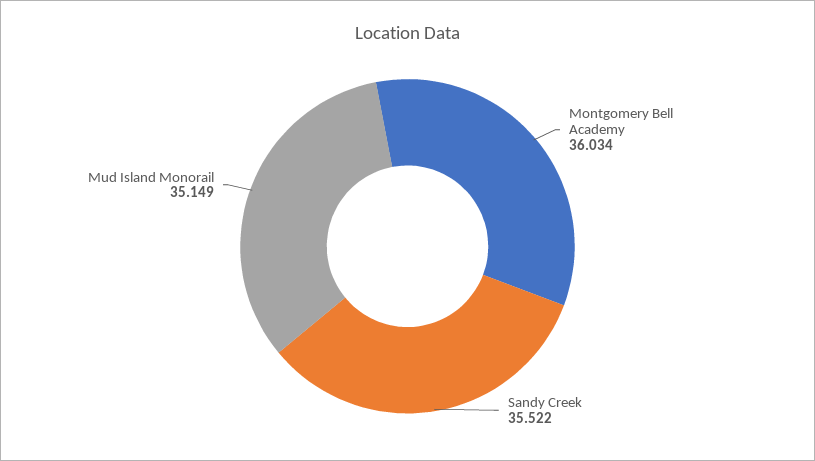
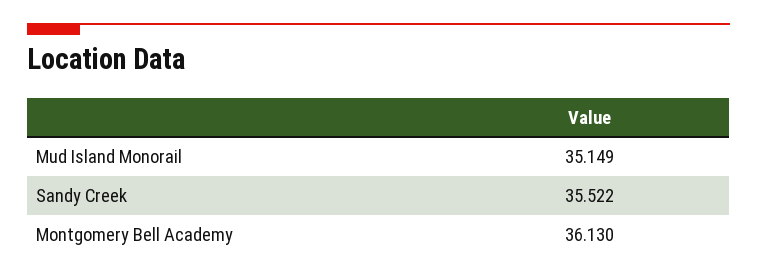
Montgomery Bell Academy: 36.034 -> 36.13

